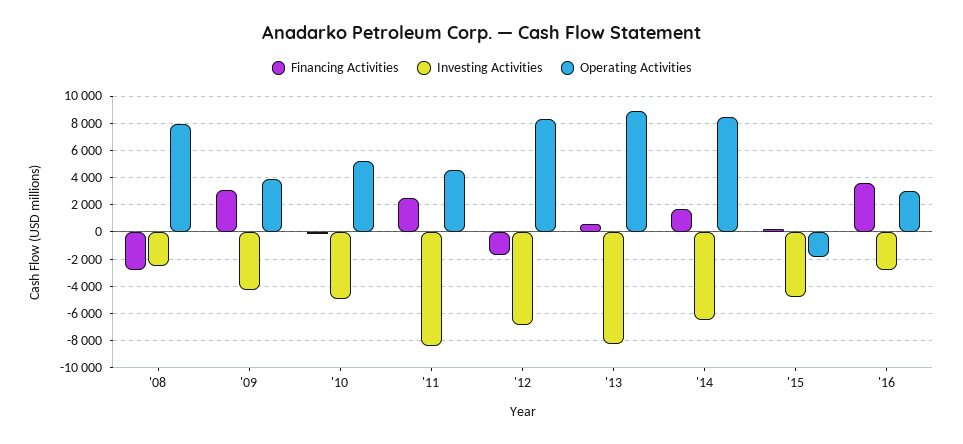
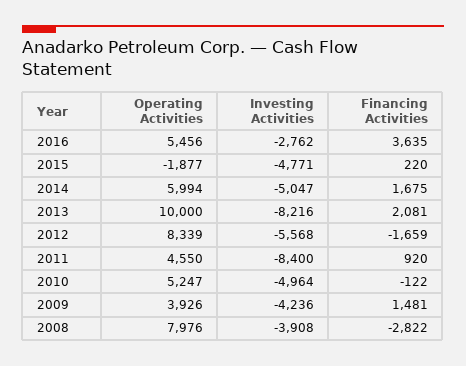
Investing Activities, '08: -2500 -> -3908
Financing Activities, '09: 3000 -> 1481
Financing Activities, '11: 2500 -> 920
Investing Activities, '12: -7000 -> -5568
Financing Activities, '13: 500 -> 2081
Operating Activities, '13: 9000 -> 10000
Investing Activities, '14: -6500 -> -5047
Operating Activities, '14: 8500 -> 5994
Operating Activities, '16: 3000 -> 5456

